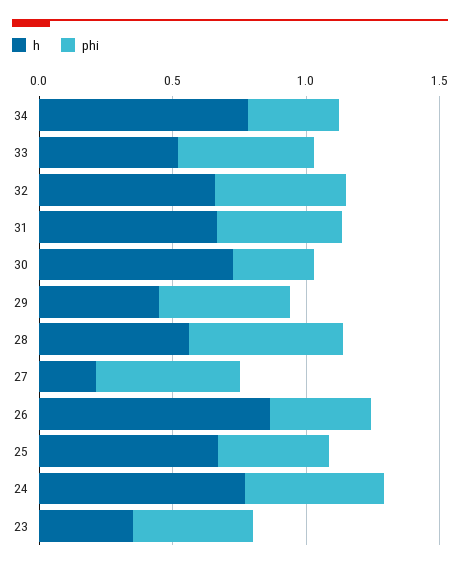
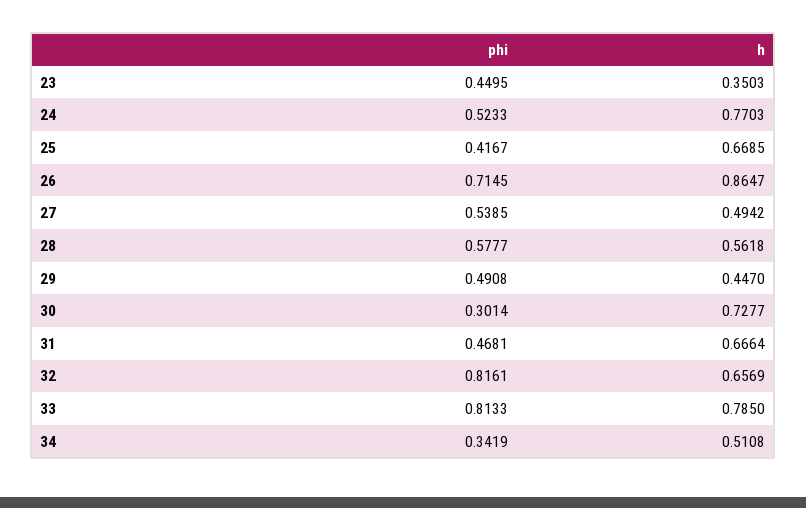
h, 34: 0.8 -> 0.5108
h, 33: 0.5 -> 0.785
phi, 33: 0.5 -> 0.8133
phi, 32: 0.5 -> 0.8161
h, 27: 0.2 -> 0.4942
phi, 26: 0.4 -> 0.7145

